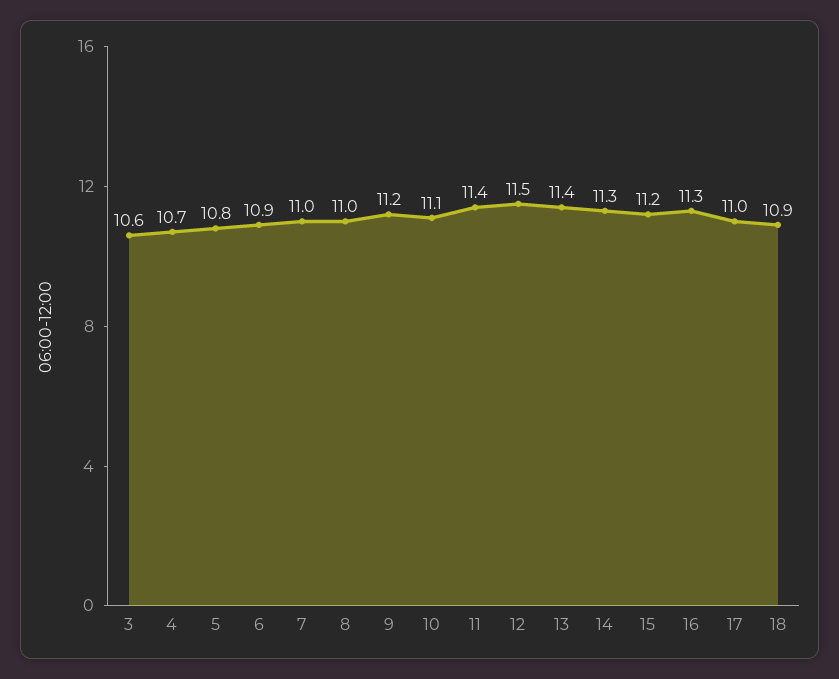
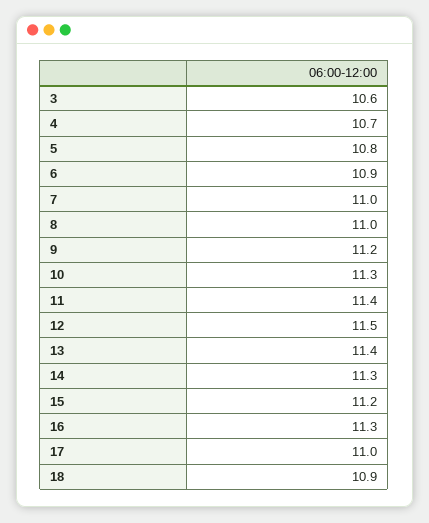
10: 11.1 -> 11.3

